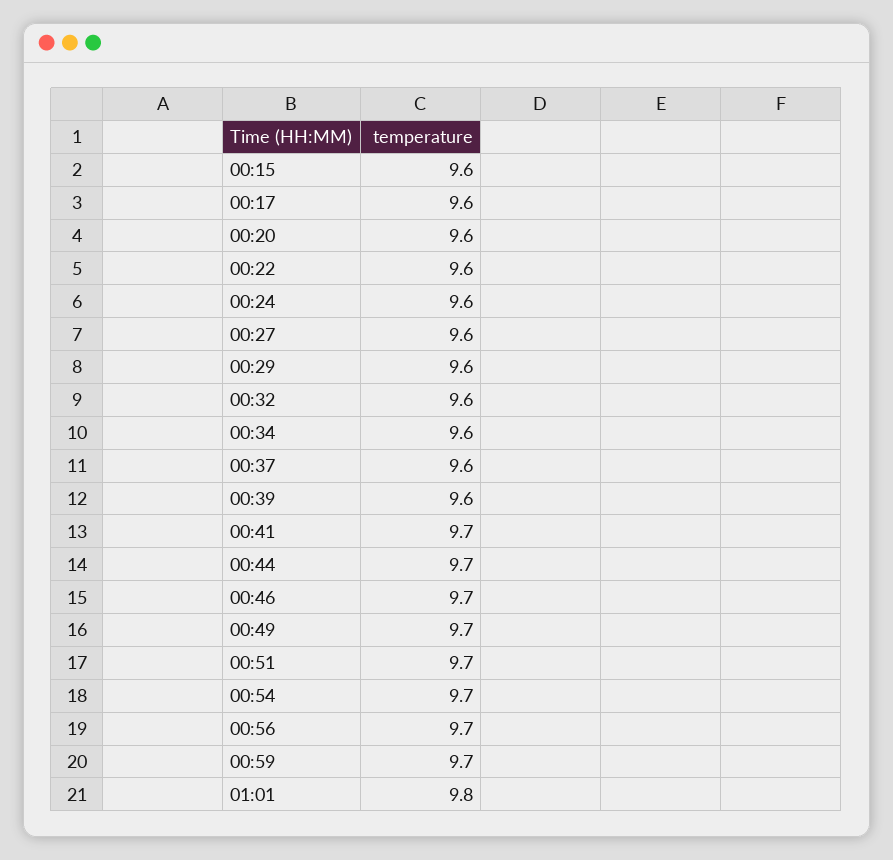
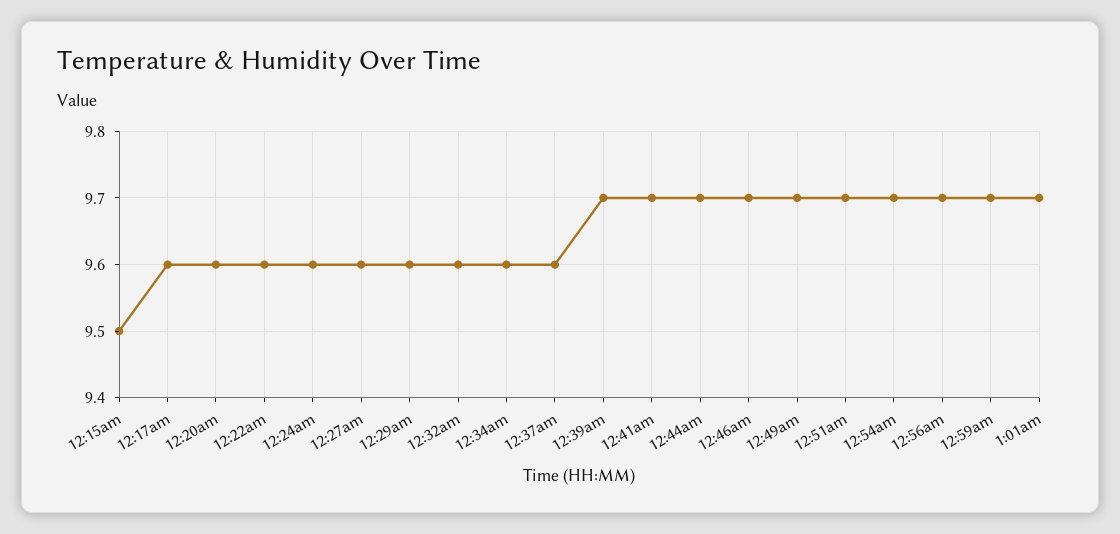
00:15: 9.6 -> 9.5
00:39: 9.6 -> 9.7
01:01: 9.8 -> 9.7

